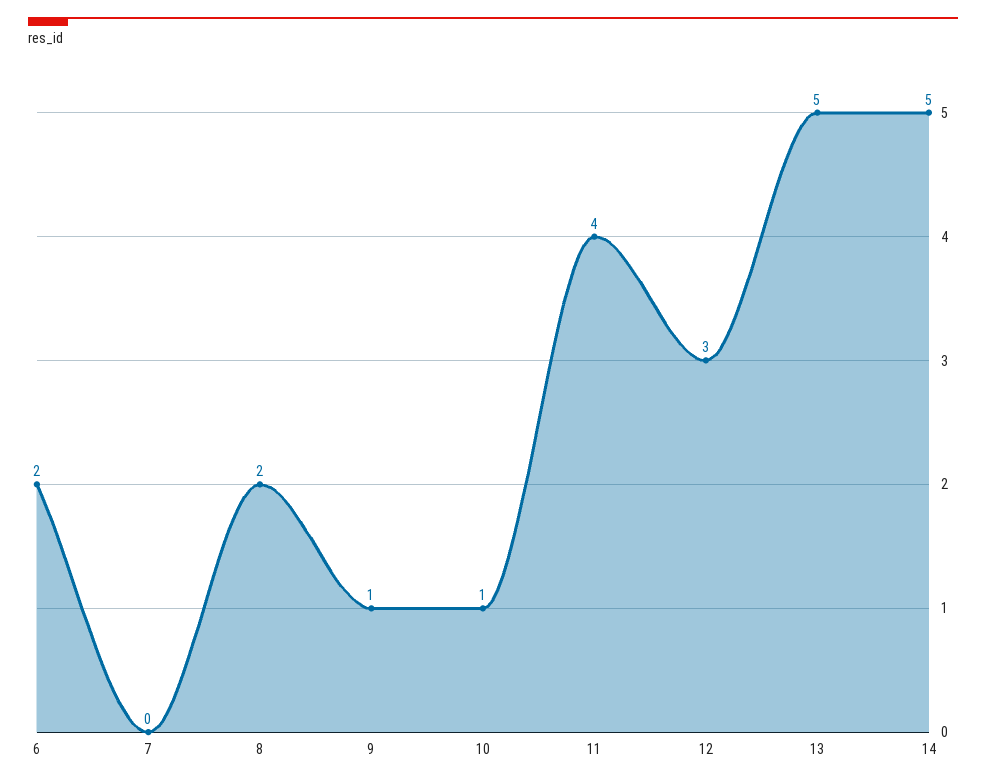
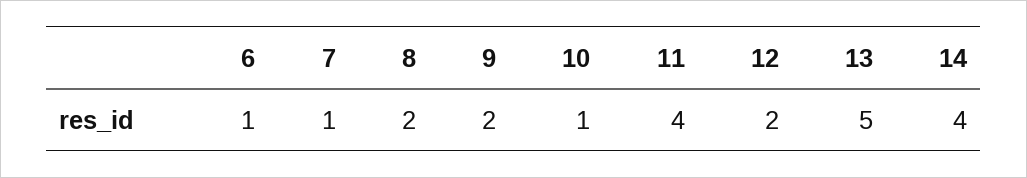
6: 2 -> 1
7: 0 -> 1
9: 1 -> 2
12: 3 -> 2
14: 5 -> 4

